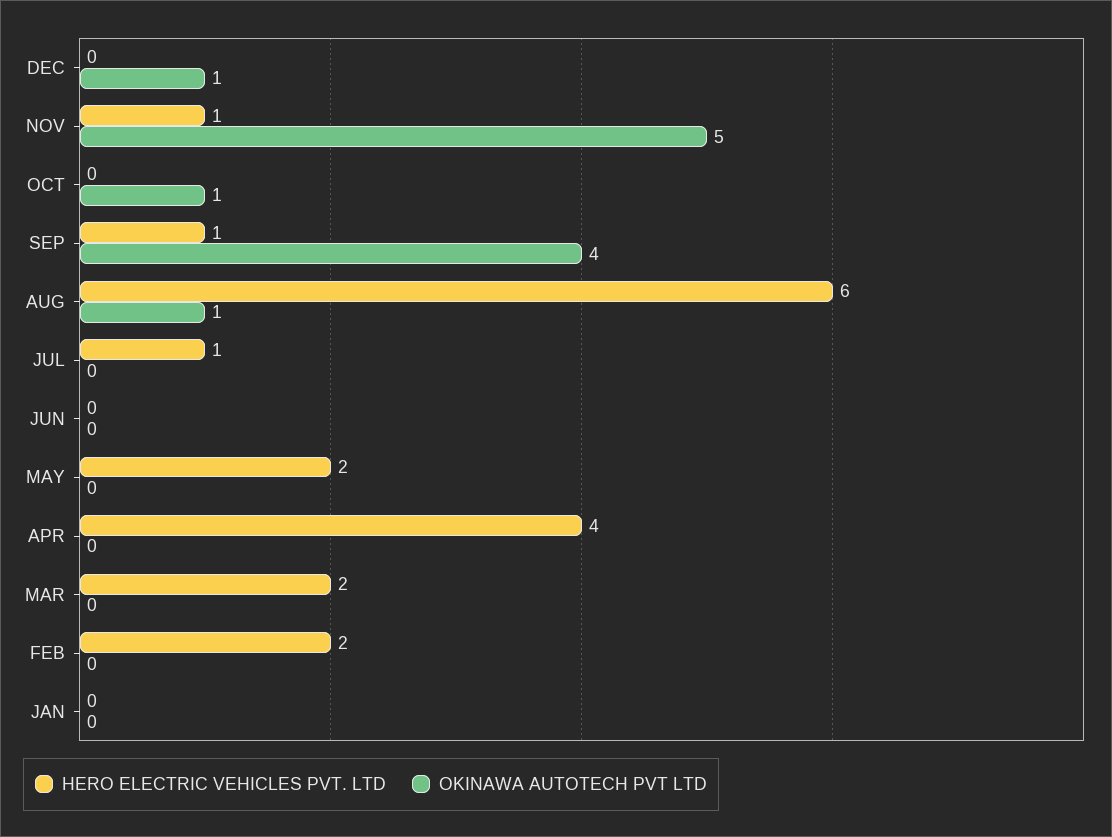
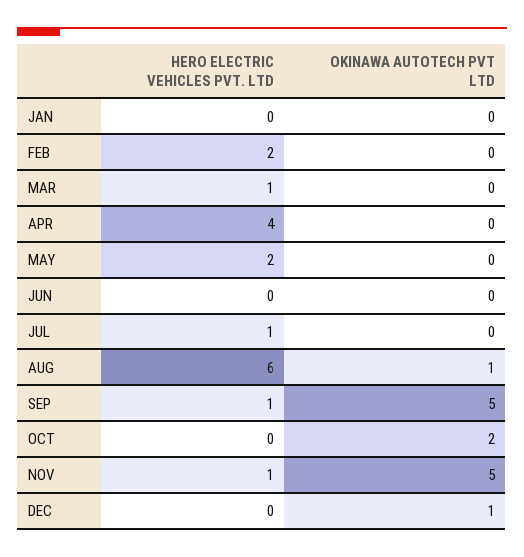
OKINAWA AUTOTECH PVT LTD, OCT: 1 -> 2
OKINAWA AUTOTECH PVT LTD, SEP: 4 -> 5
HERO ELECTRIC VEHICLES PVT. LTD, MAR: 2 -> 1

